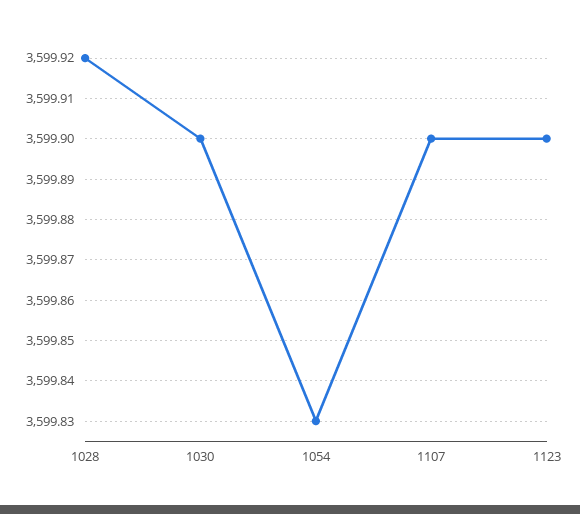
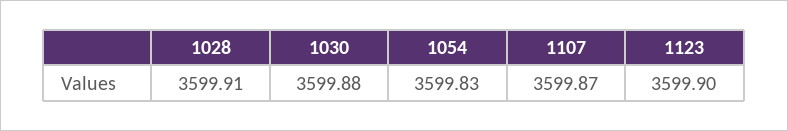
1028: 3599.92 -> 3599.91
1030: 3599.9 -> 3599.88
1107: 3599.9 -> 3599.87

